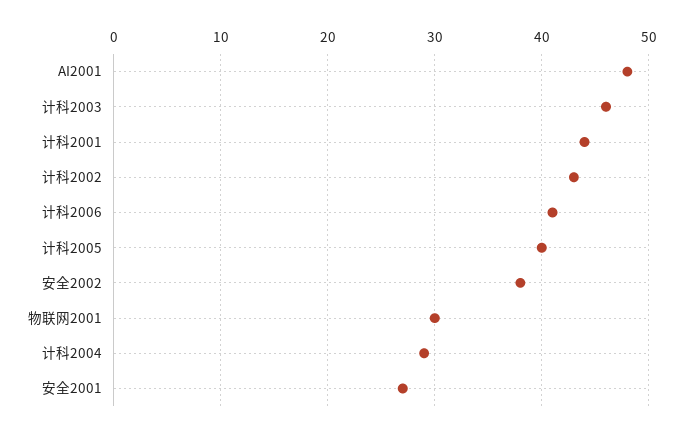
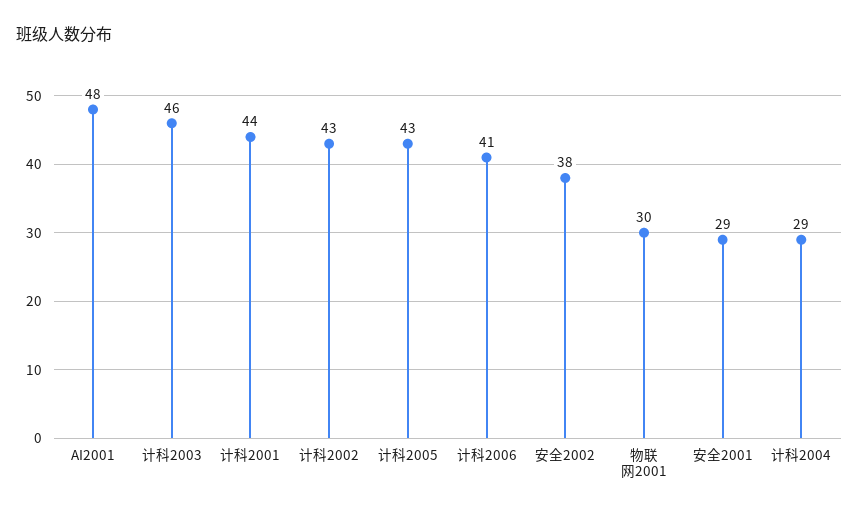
计科2005: 40 -> 43
安全2001: 27 -> 29

